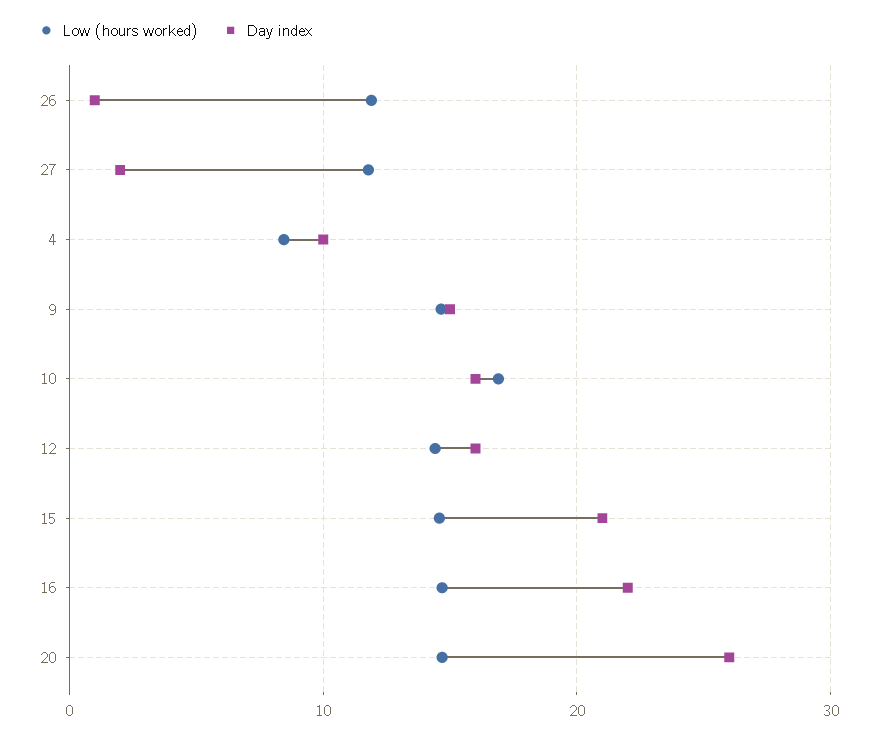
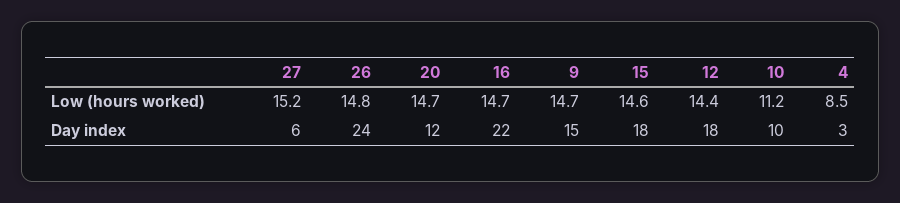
Low (hours worked), 26: 12 -> 14.8
Day index, 26: 1 -> 24
Low (hours worked), 27: 12 -> 15.2
Day index, 27: 2 -> 6
Day index, 4: 10 -> 3
Low (hours worked), 10: 17 -> 11.2
Day index, 10: 16 -> 10
Day index, 12: 16 -> 18
Day index, 15: 21 -> 18
Day index, 20: 26 -> 12

